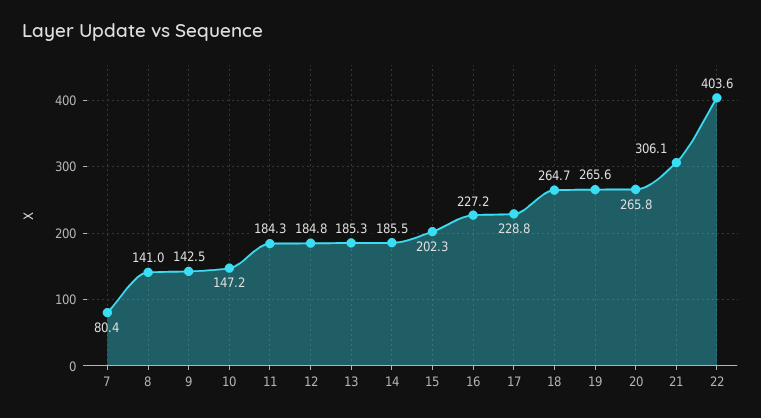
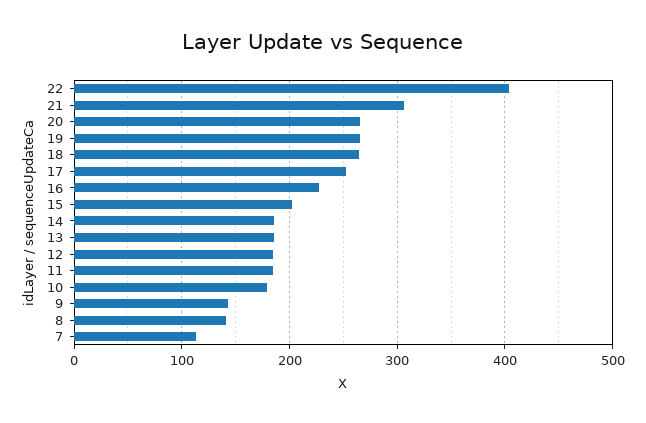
7: 80.4 -> 110
10: 147.2 -> 180
17: 228.8 -> 250

